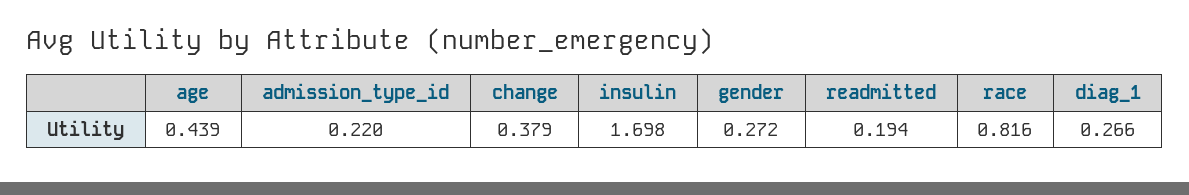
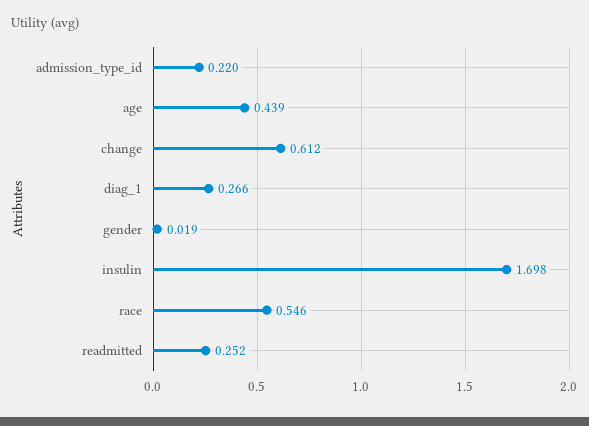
change: 0.379 -> 0.612
gender: 0.272 -> 0.019
readmitted: 0.194 -> 0.252
race: 0.816 -> 0.546

